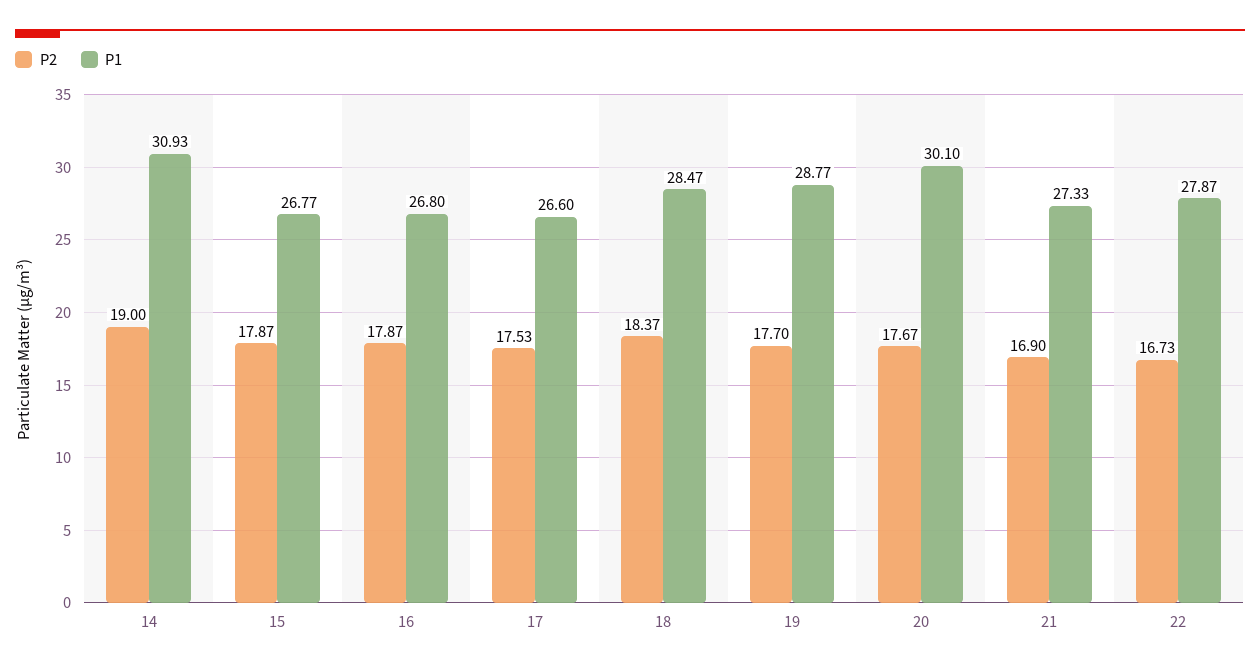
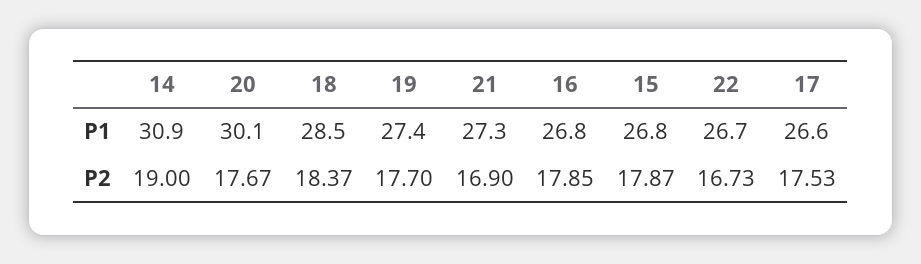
P2, 16: 17.87 -> 17.85
P1, 19: 28.77 -> 27.4
P1, 22: 27.87 -> 26.7

